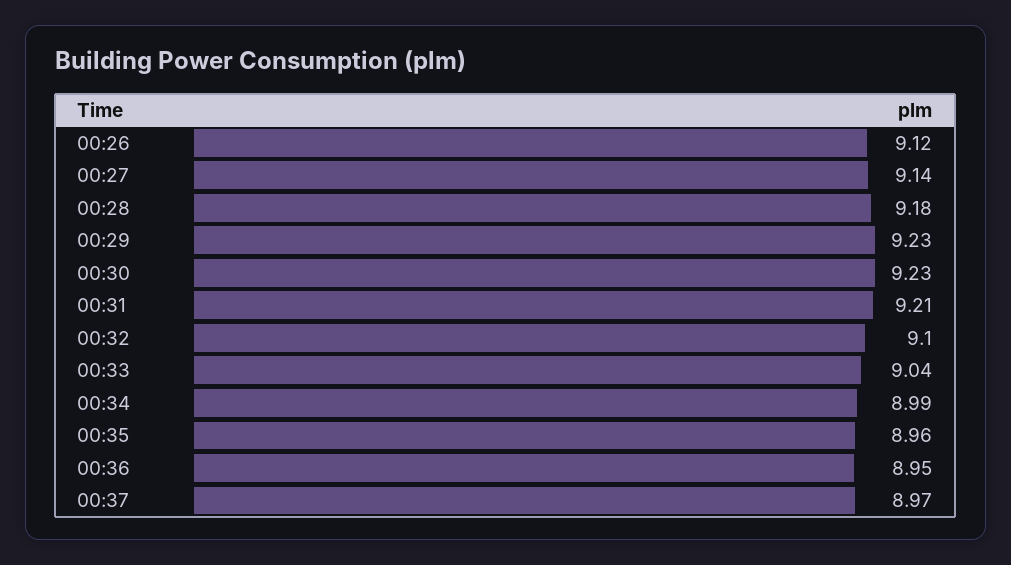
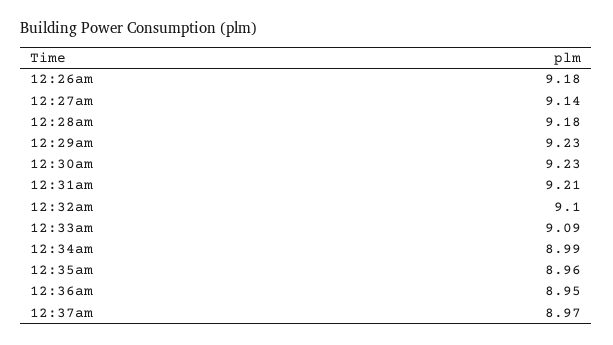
00:26: 9.12 -> 9.18
00:33: 9.04 -> 9.09

